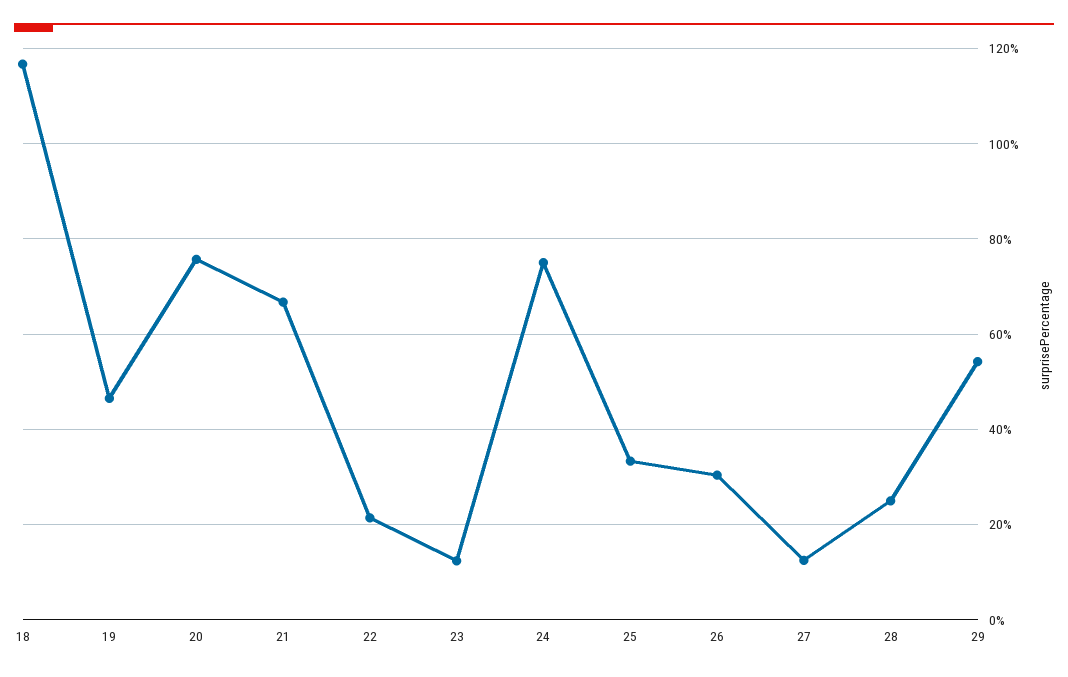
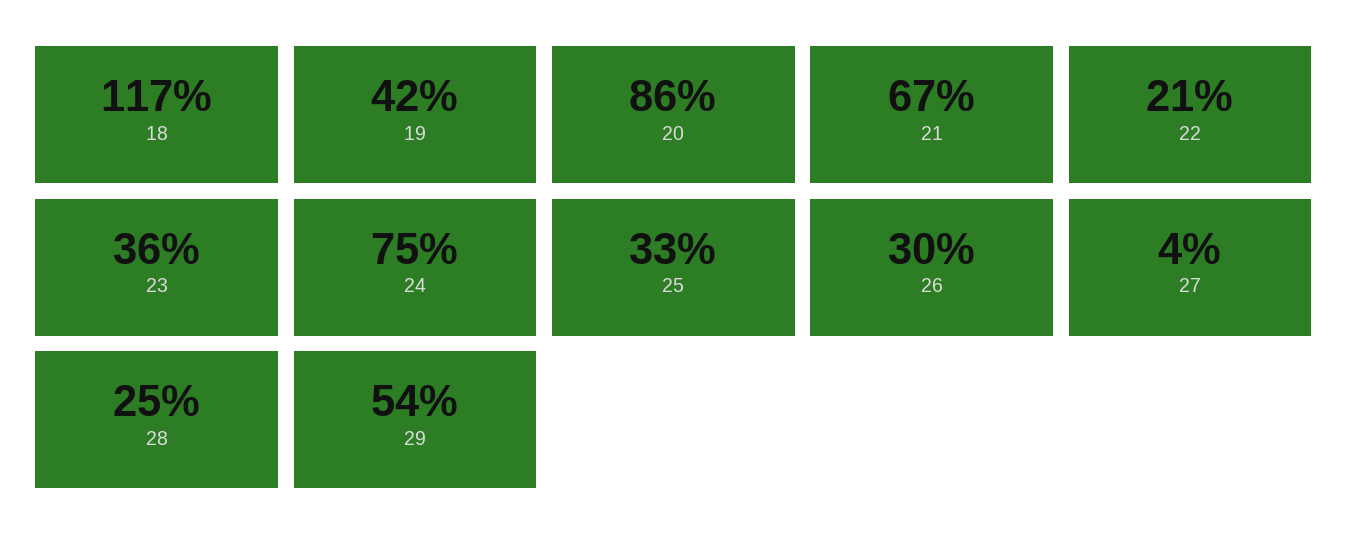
19: 46 -> 42
20: 76 -> 86
23: 12 -> 36
27: 12 -> 4

